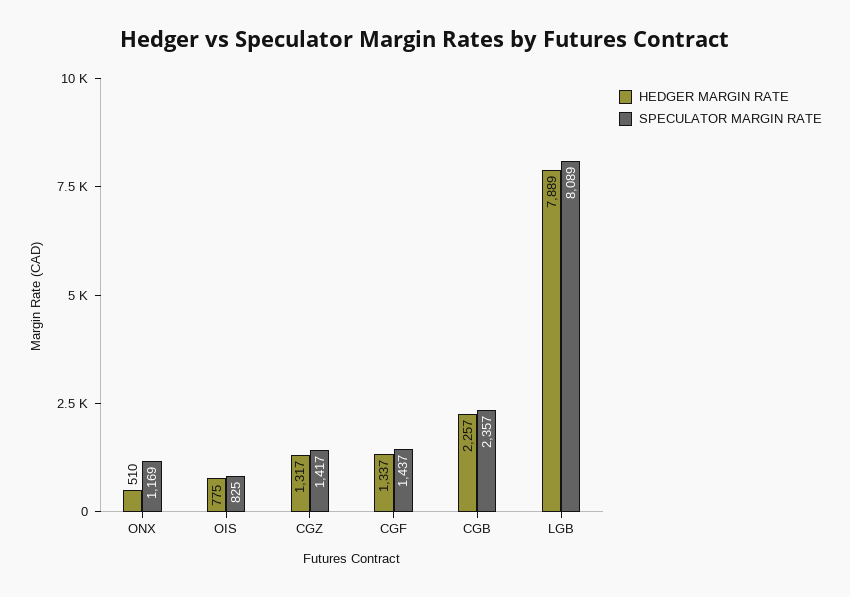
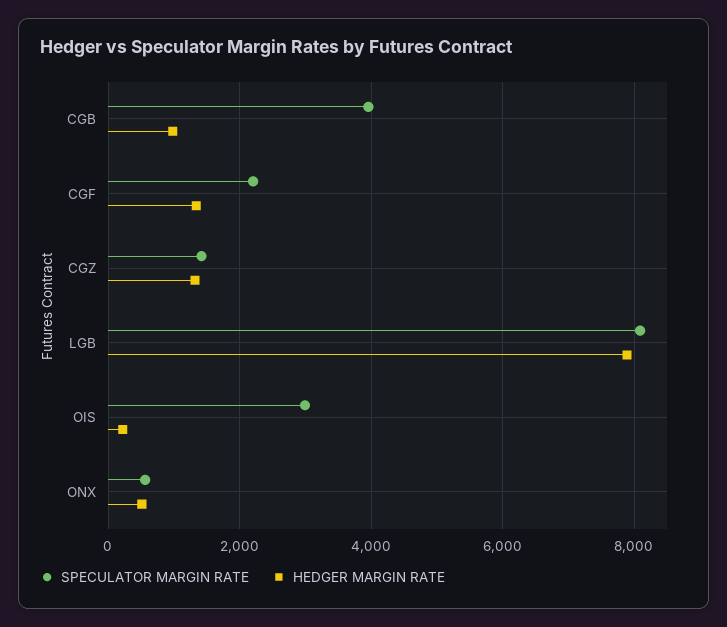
SPECULATOR MARGIN RATE, ONX: 1169 -> 600
HEDGER MARGIN RATE, OIS: 775 -> 200
SPECULATOR MARGIN RATE, OIS: 825 -> 3000
SPECULATOR MARGIN RATE, CGF: 1437 -> 2200
HEDGER MARGIN RATE, CGB: 2257 -> 1000
SPECULATOR MARGIN RATE, CGB: 2357 -> 4000

